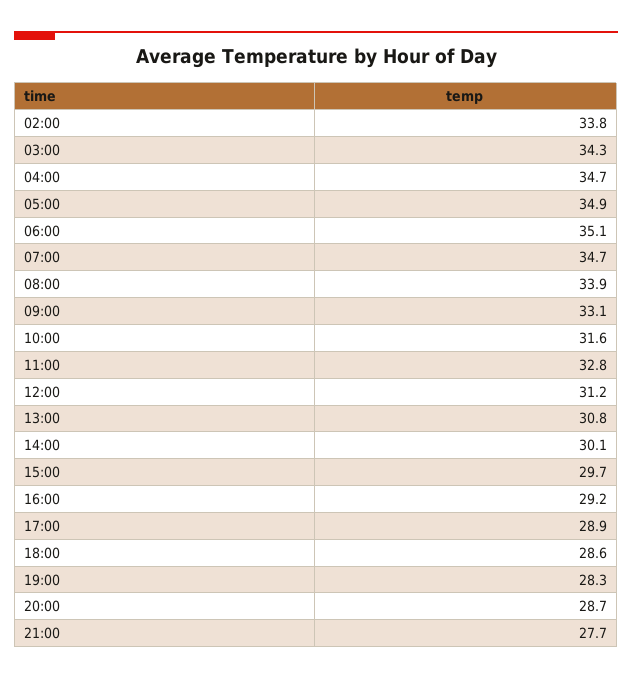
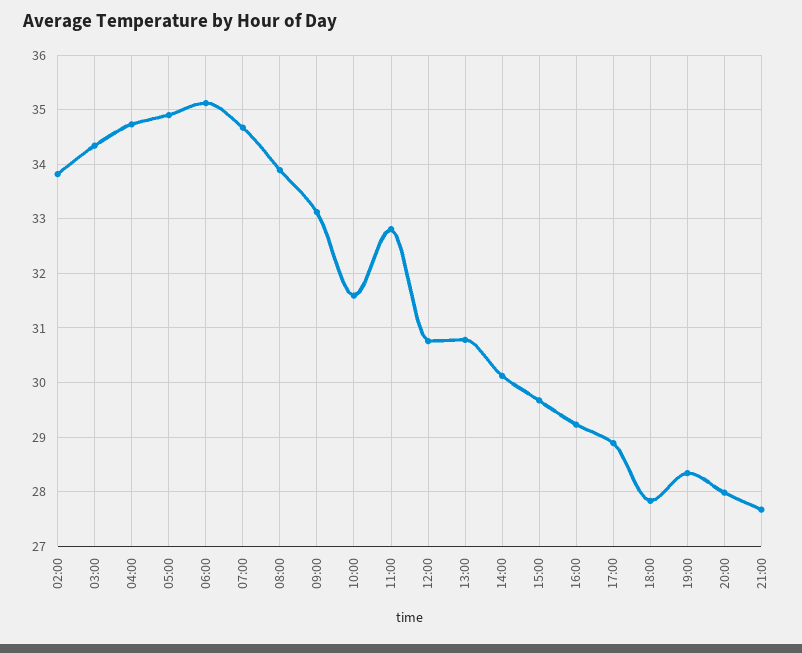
12:00: 31.2 -> 30.8
18:00: 28.6 -> 27.8
20:00: 28.7 -> 28

